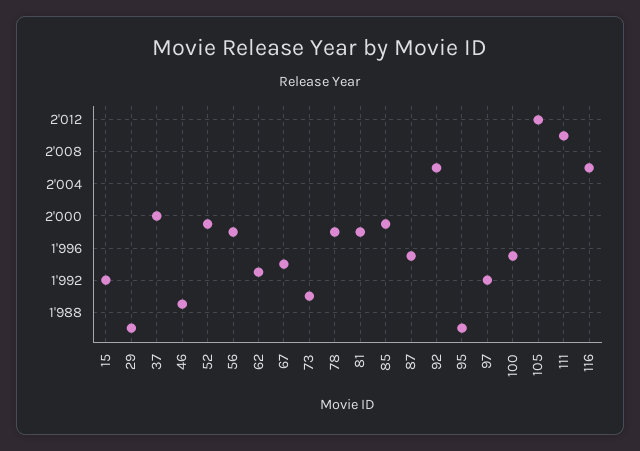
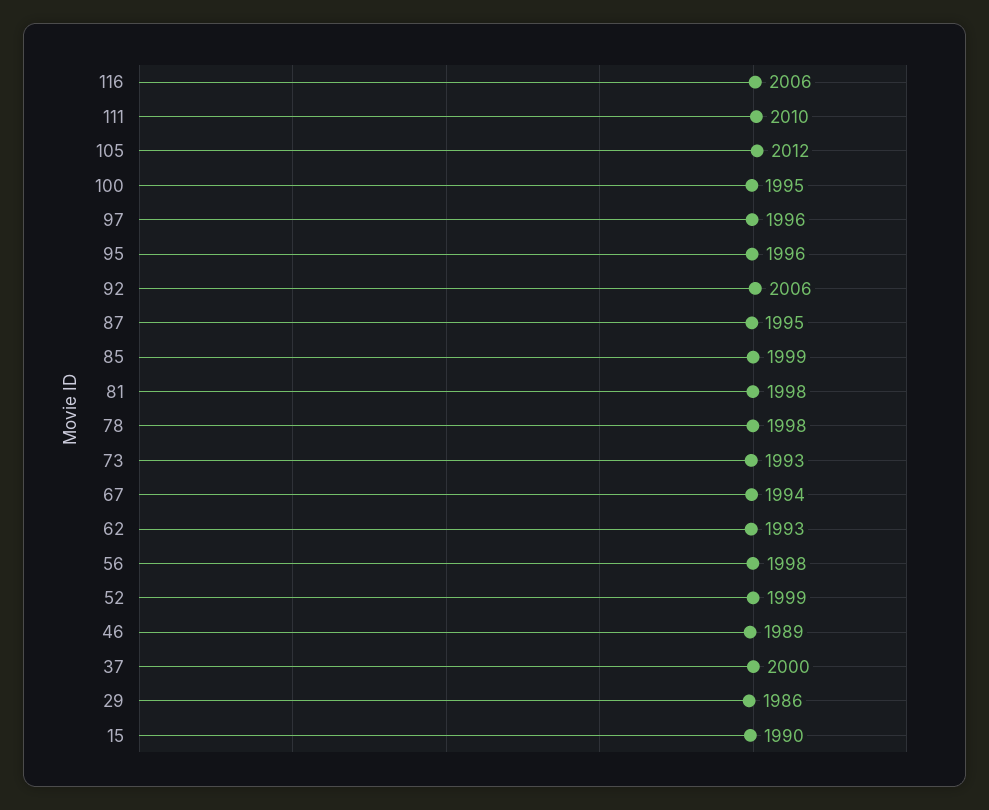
15: 1992 -> 1990
73: 1990 -> 1993
95: 1986 -> 1996
97: 1992 -> 1996

